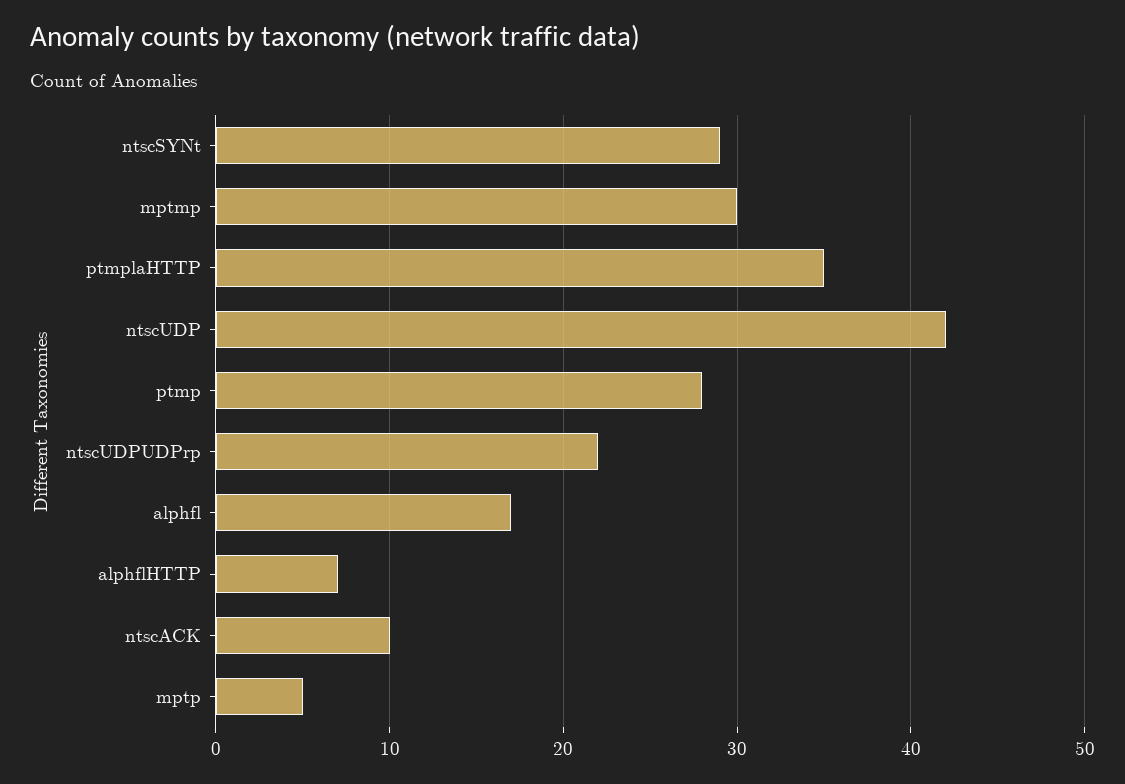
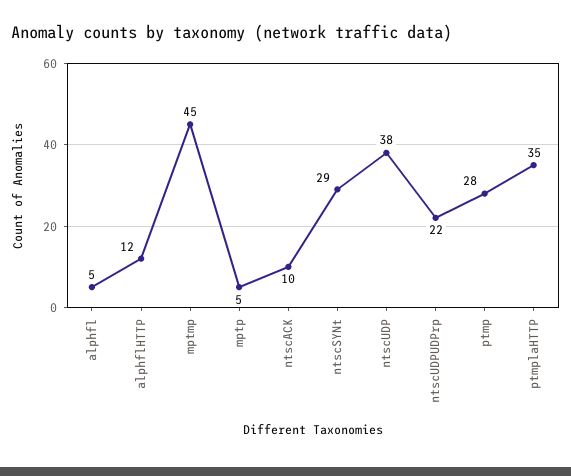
mptmp: 30 -> 45
ntscUDP: 42 -> 38
alphfl: 17 -> 5
alphflHTTP: 7 -> 12

